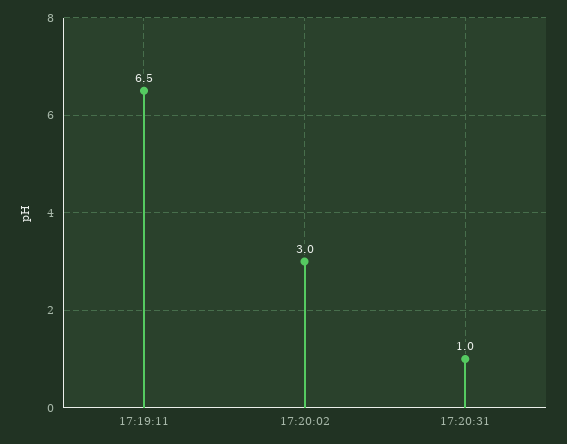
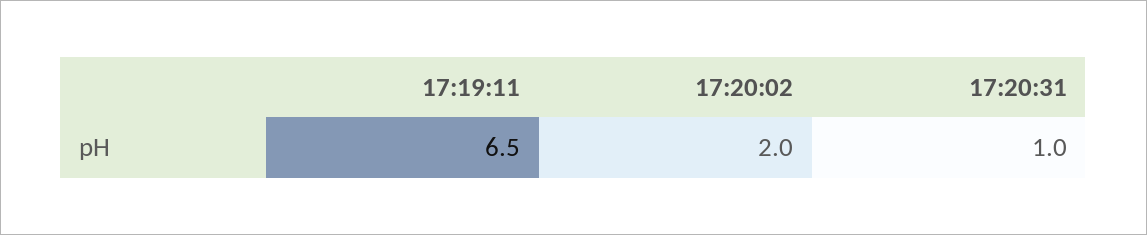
17:20:02: 3 -> 2

